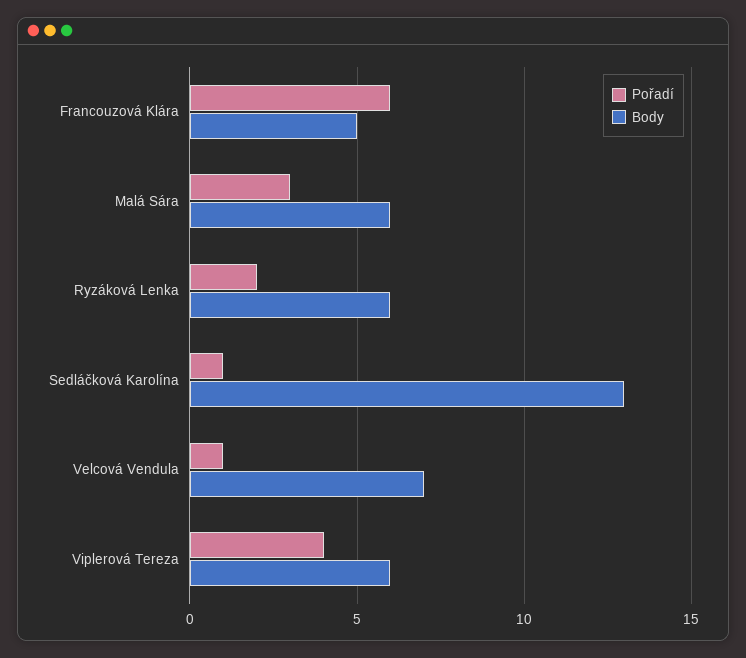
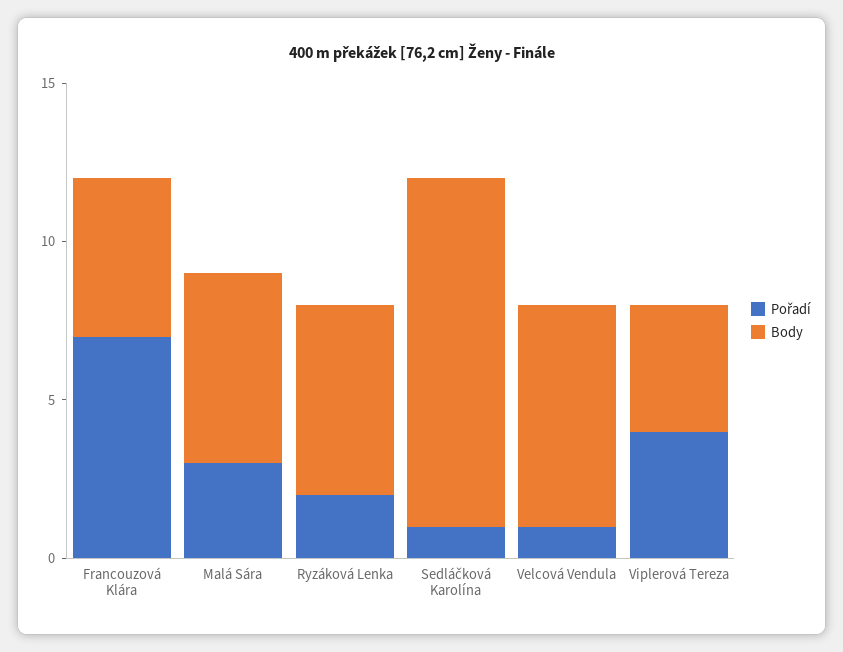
Pořadí, Francouzová Klára: 6 -> 7
Body, Sedláčková Karolína: 13 -> 11
Body, Viplerová Tereza: 6 -> 4

